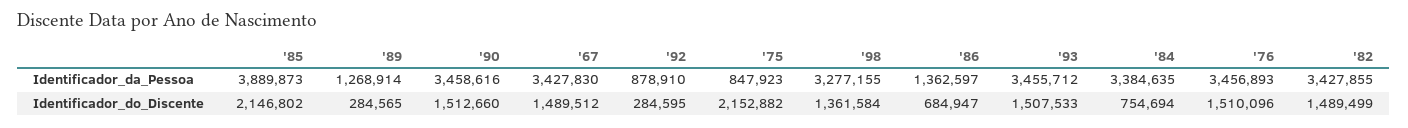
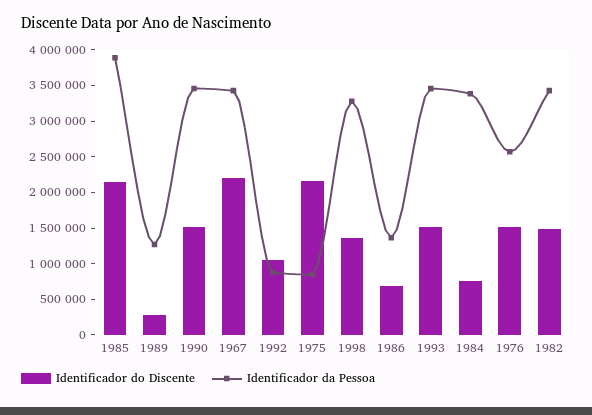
Identificador_da_Pessoa, '76: 3456893 -> 2500000
Identificador_do_Discente, '67: 1489512 -> 2250000
Identificador_do_Discente, '92: 284595 -> 1000000

